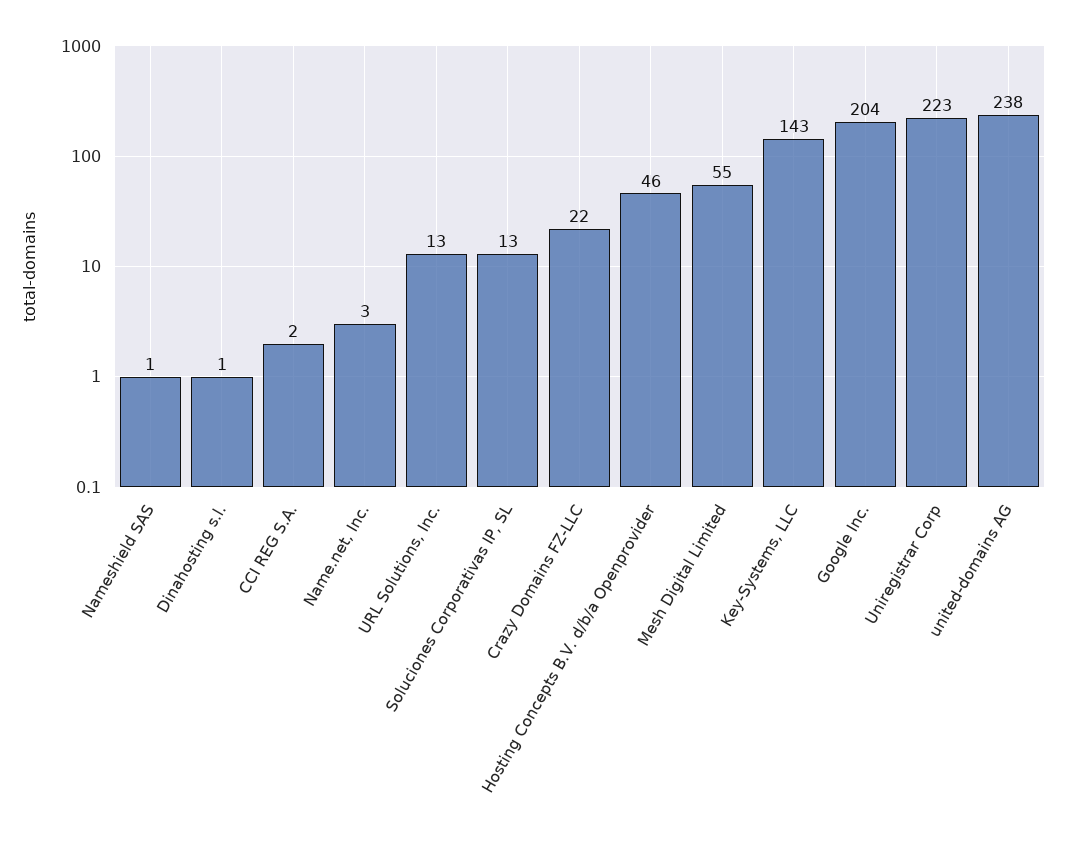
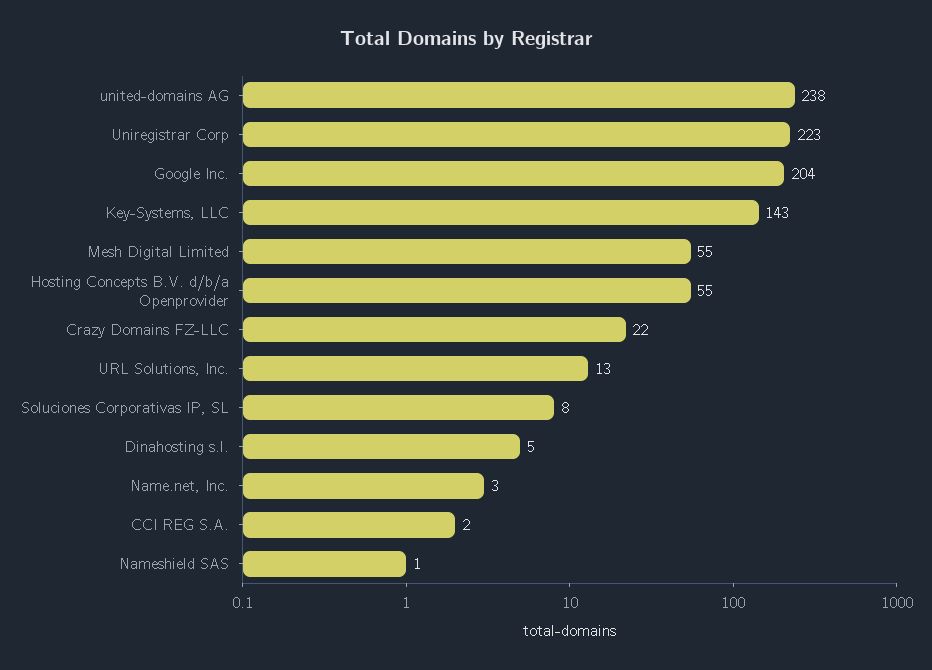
Dinahosting s.l.: 1 -> 5
Soluciones Corporativas IP, SL: 13 -> 8
Hosting Concepts B.V. d/b/a Openprovider: 46 -> 55

